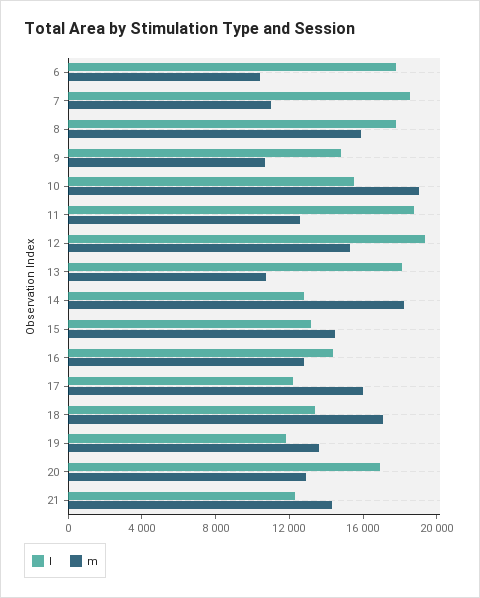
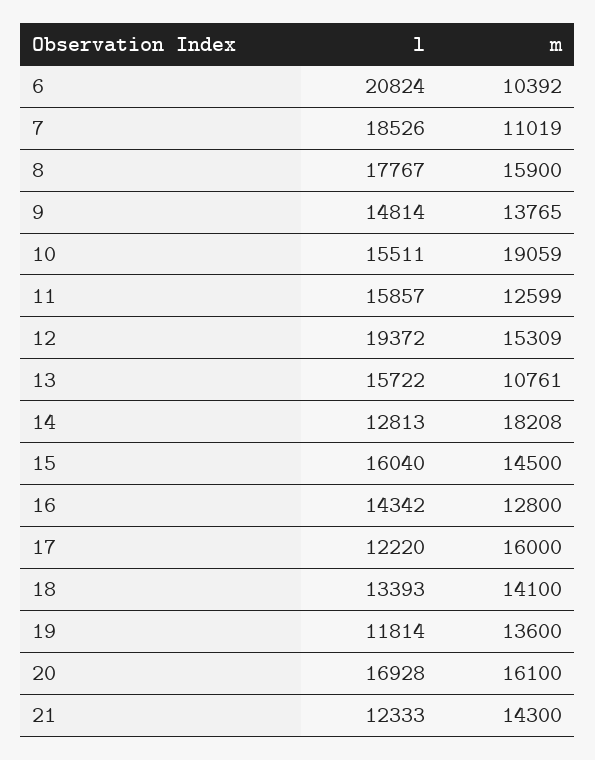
l, 6: 18000 -> 20824
m, 9: 11000 -> 13765
l, 11: 19000 -> 15857
l, 13: 18000 -> 15722
l, 15: 13000 -> 16040
m, 18: 17000 -> 14100
m, 20: 13000 -> 16100

